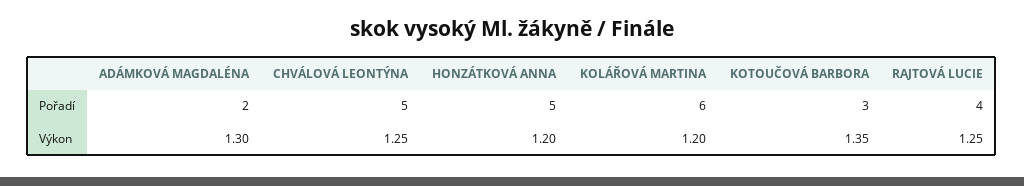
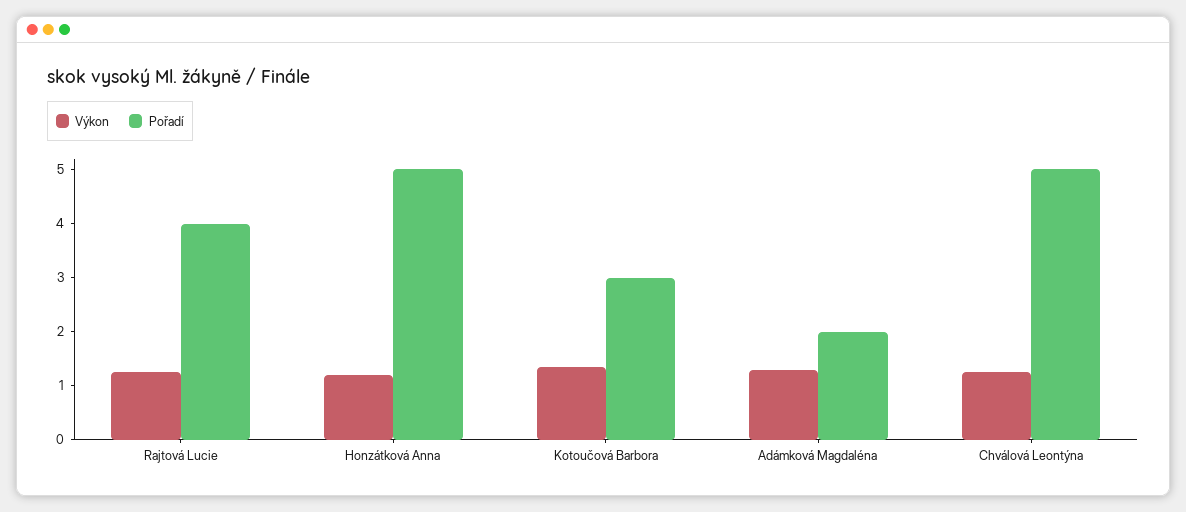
Pořadí, KOLÁŘOVÁ MARTINA: 6 -> none
Výkon, KOLÁŘOVÁ MARTINA: 1.2 -> none

